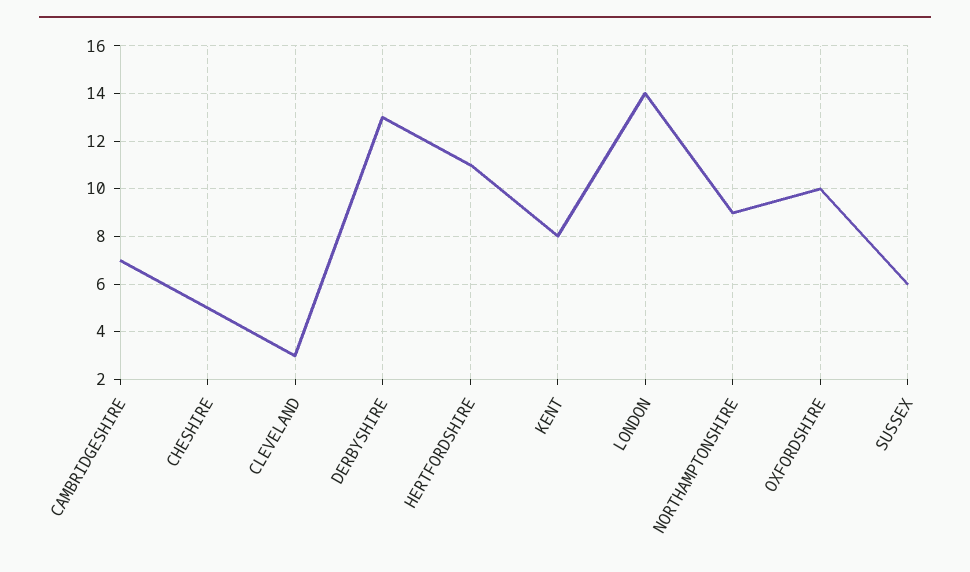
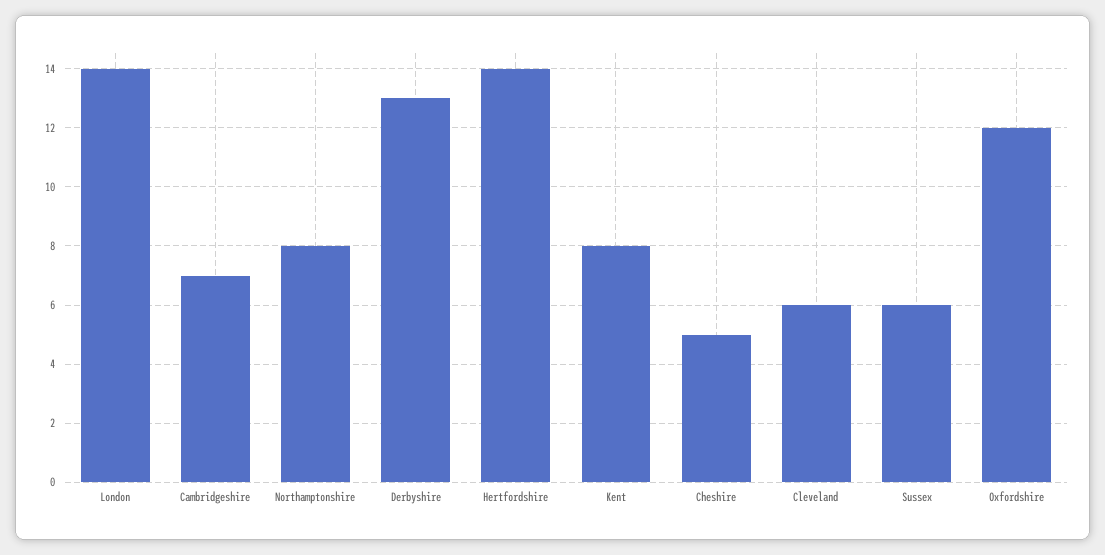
CLEVELAND: 3 -> 6
HERTFORDSHIRE: 11 -> 14
NORTHAMPTONSHIRE: 9 -> 8
OXFORDSHIRE: 10 -> 12

